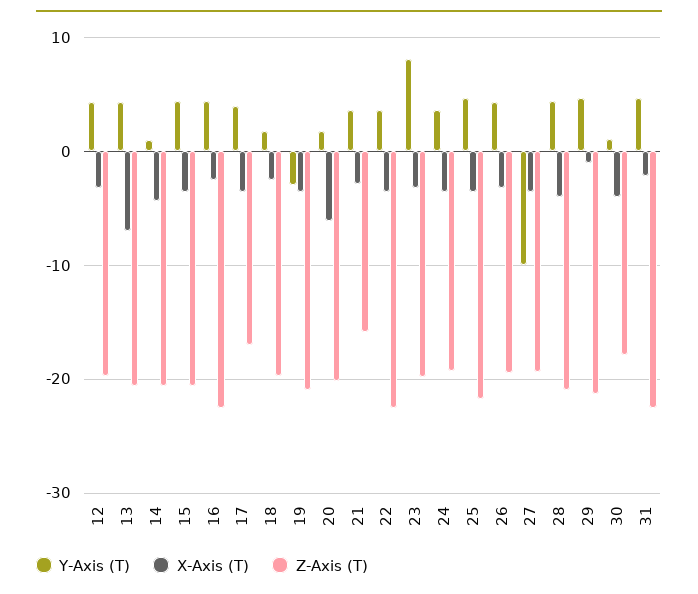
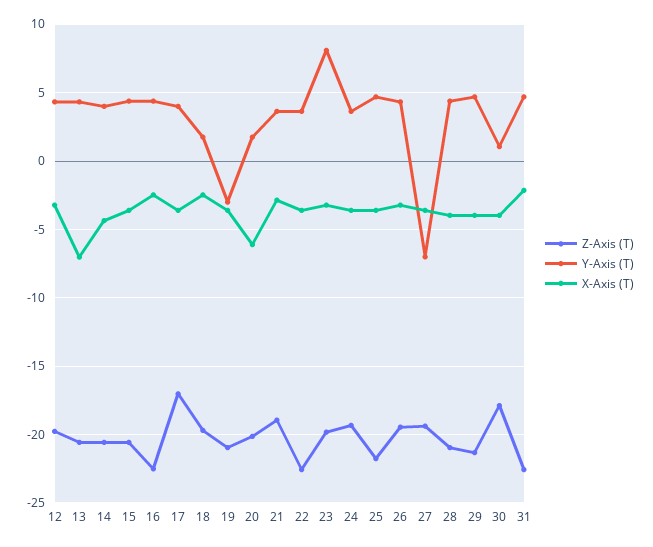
Y-Axis (T), 14: 1 -> 4
Z-Axis (T), 21: -16 -> -19
Y-Axis (T), 27: -10 -> -7
X-Axis (T), 29: -1 -> -4

